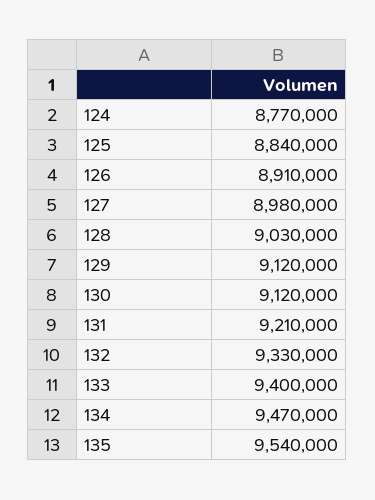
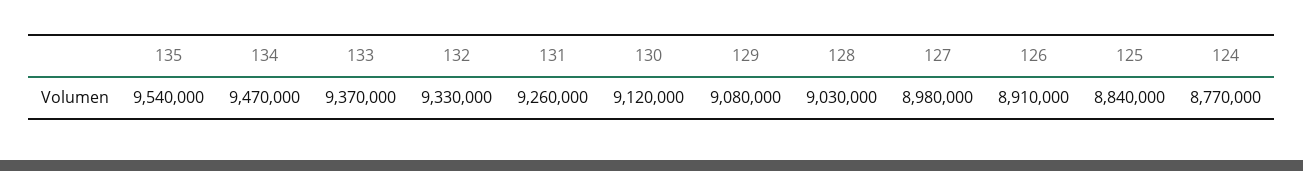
129: 9120000 -> 9080000
131: 9210000 -> 9260000
133: 9400000 -> 9370000

